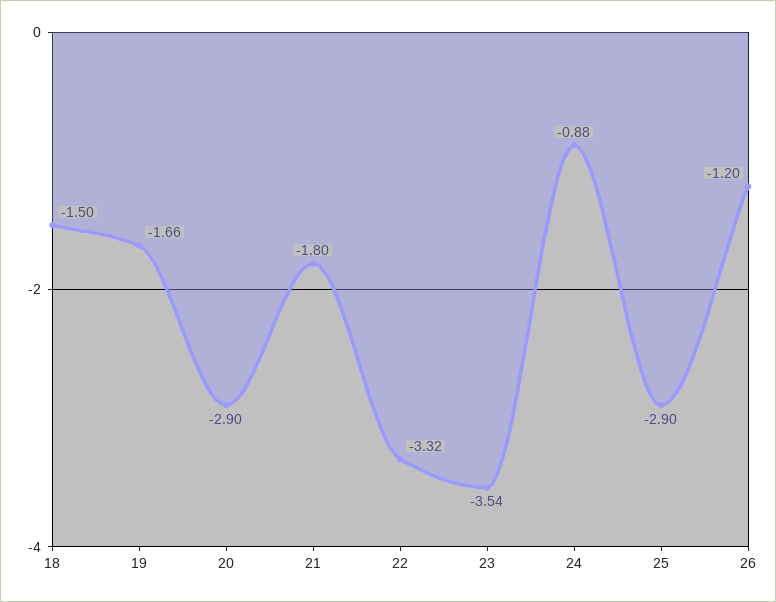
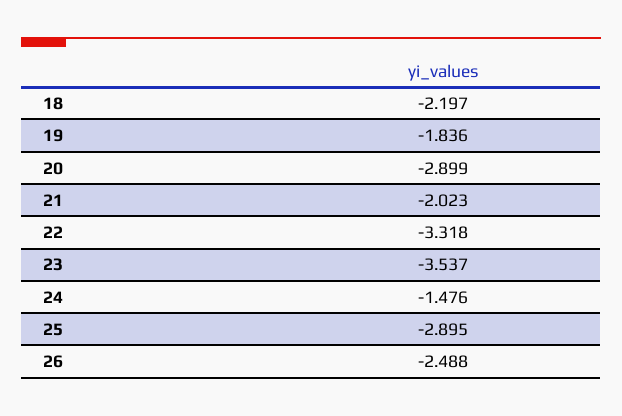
18: -1.5 -> -2.197
19: -1.66 -> -1.836
21: -1.8 -> -2.023
24: -0.88 -> -1.476
26: -1.2 -> -2.488

